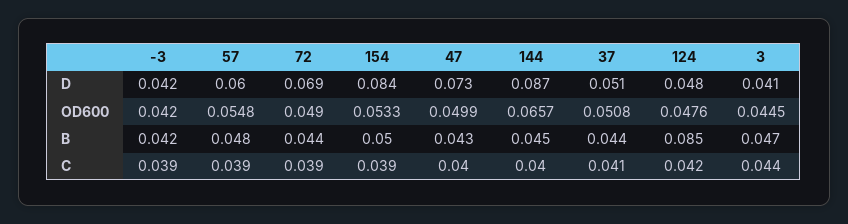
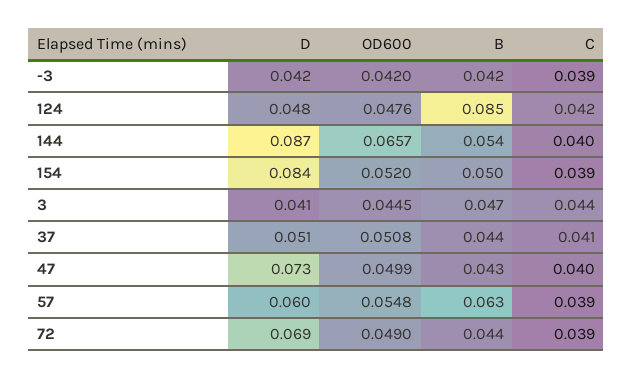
154, OD600: 0.0533 -> 0.052
57, B: 0.048 -> 0.063
144, B: 0.045 -> 0.054

